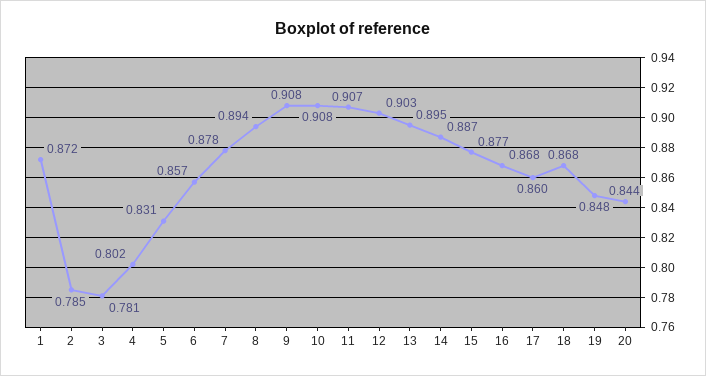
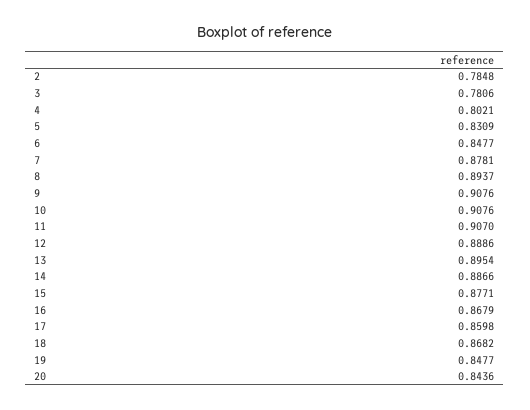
1: 0.872 -> none
6: 0.857 -> 0.8477
12: 0.903 -> 0.8886

